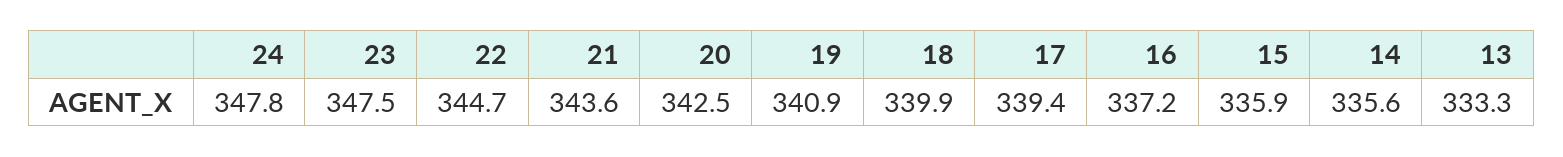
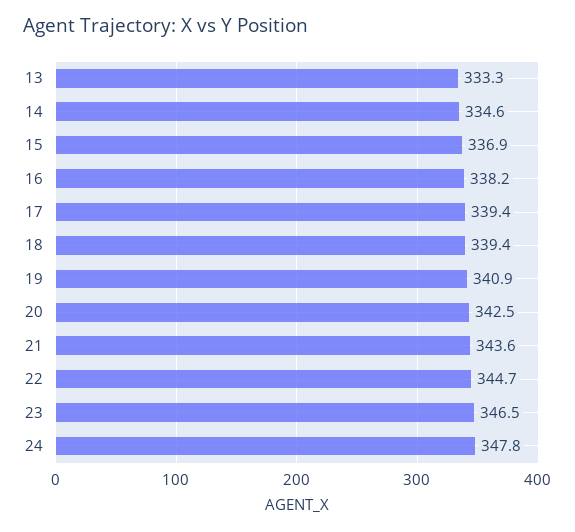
23: 347.5 -> 346.5
18: 339.9 -> 339.4
16: 337.2 -> 338.2
15: 335.9 -> 336.9
14: 335.6 -> 334.6

